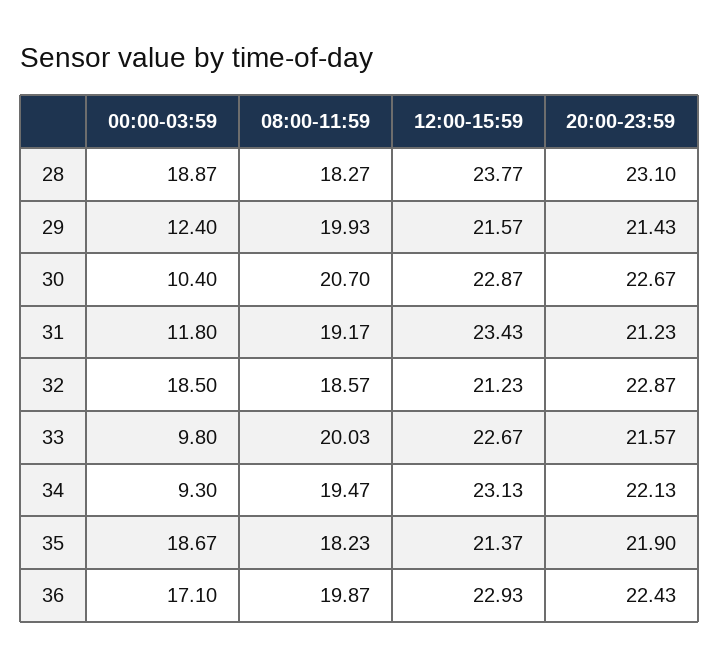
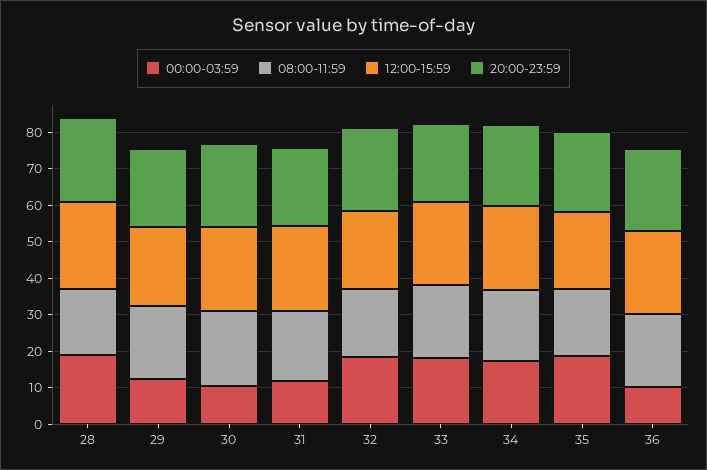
00:00-03:59, 33: 9.8 -> 17.5
00:00-03:59, 34: 9.3 -> 17.5
00:00-03:59, 36: 17.1 -> 10

